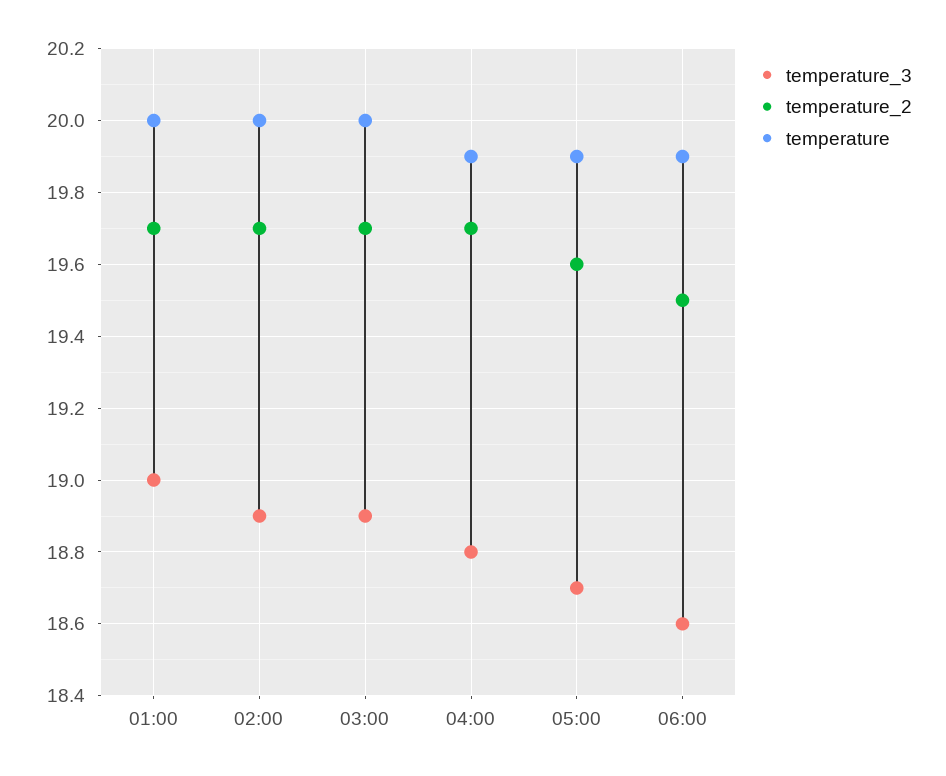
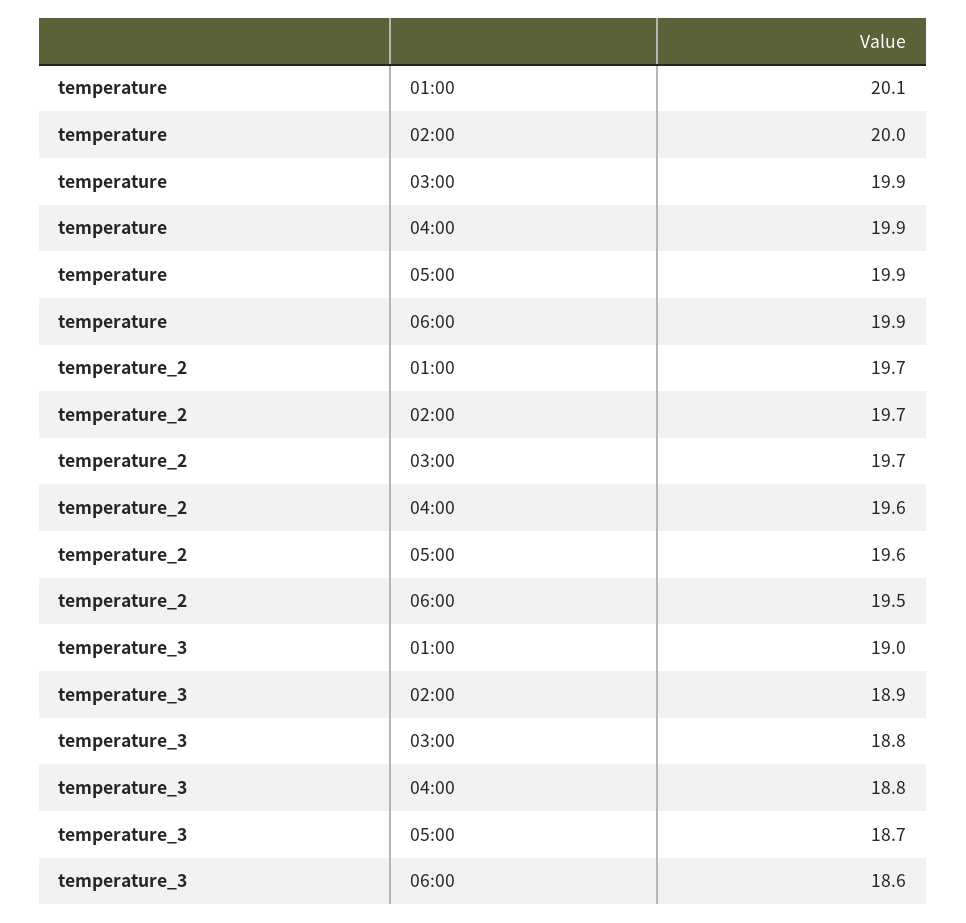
temperature, 01:00: 20 -> 20.1
temperature_3, 03:00: 18.9 -> 18.8
temperature, 03:00: 20 -> 19.9
temperature_2, 04:00: 19.7 -> 19.6

